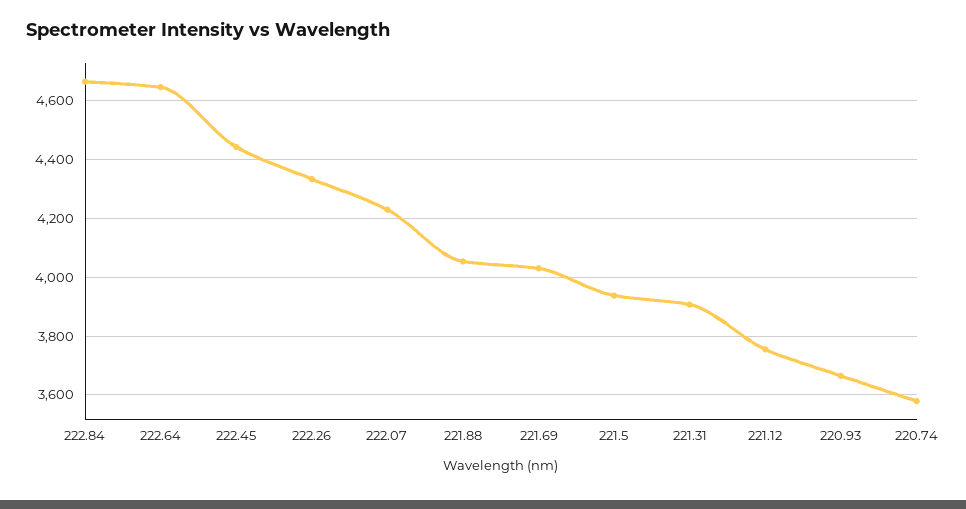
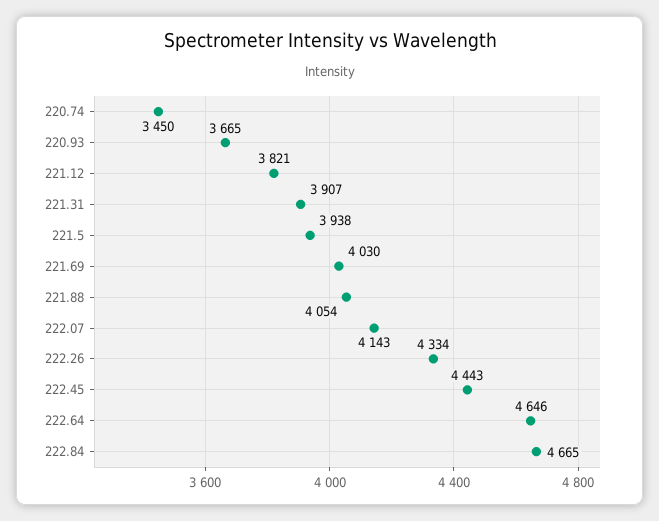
222.07: 4225 -> 4143
221.12: 3750 -> 3821
220.74: 3575 -> 3450

